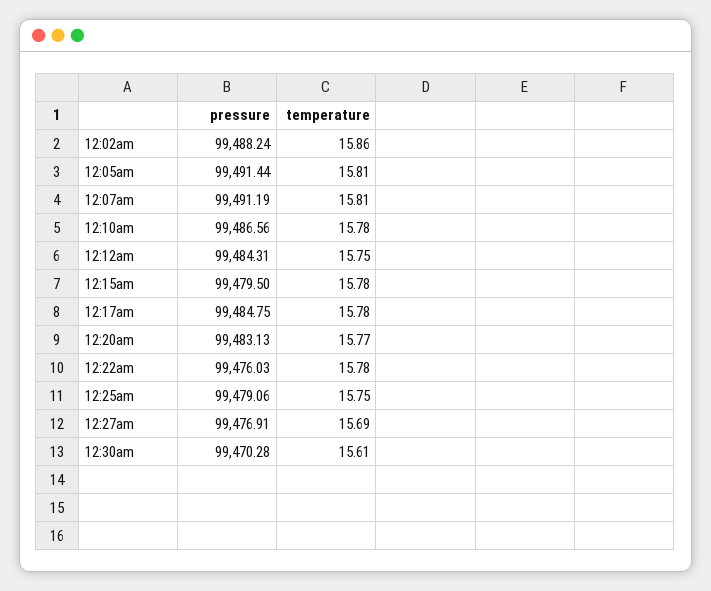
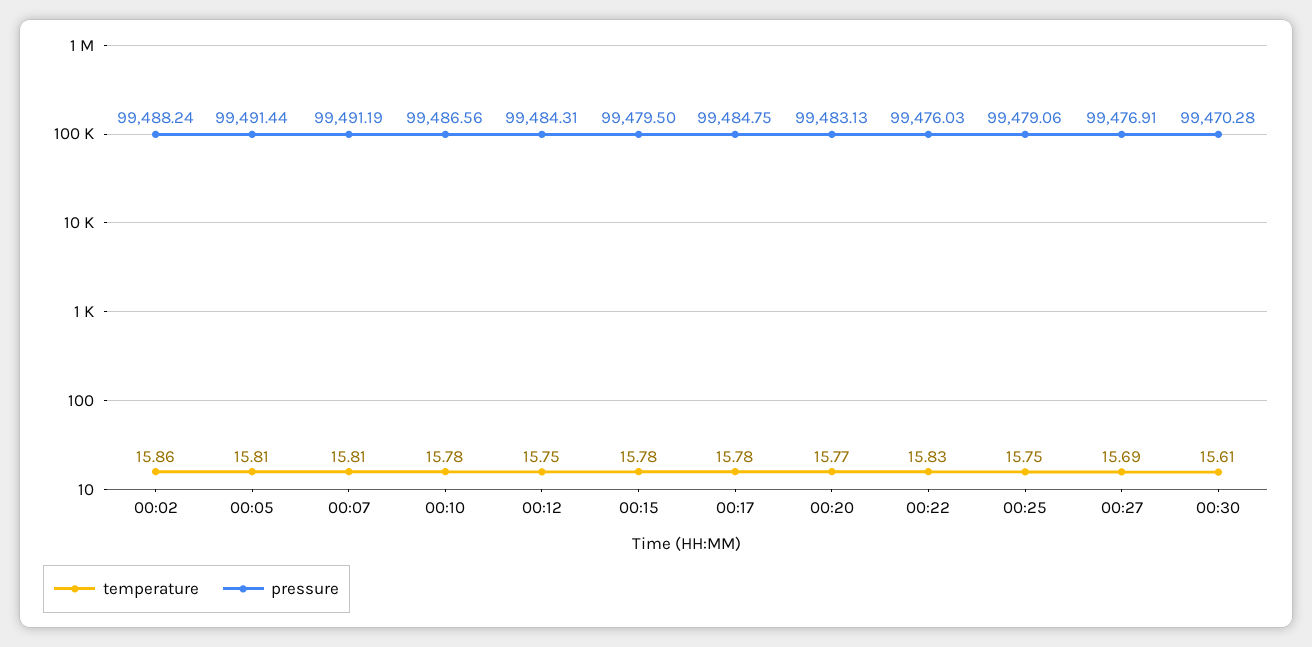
temperature, 12:22am: 15.78 -> 15.83

